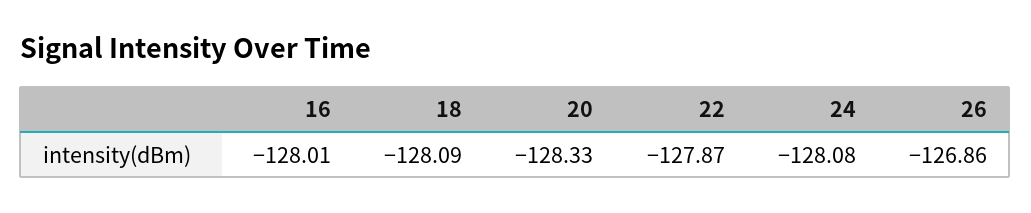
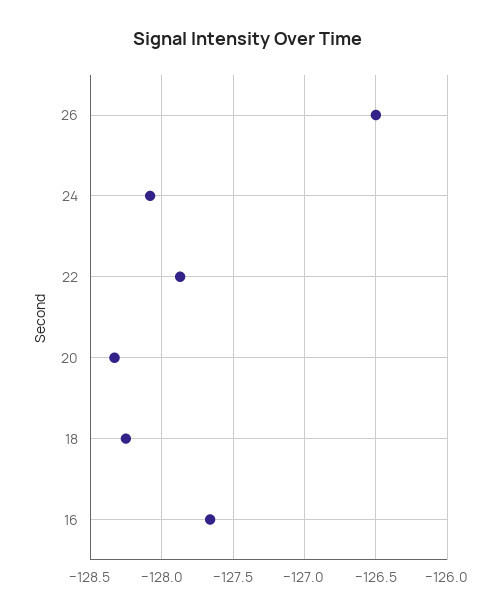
16: -128.01 -> -127.65
18: -128.09 -> -128.25
26: -126.86 -> -126.5

